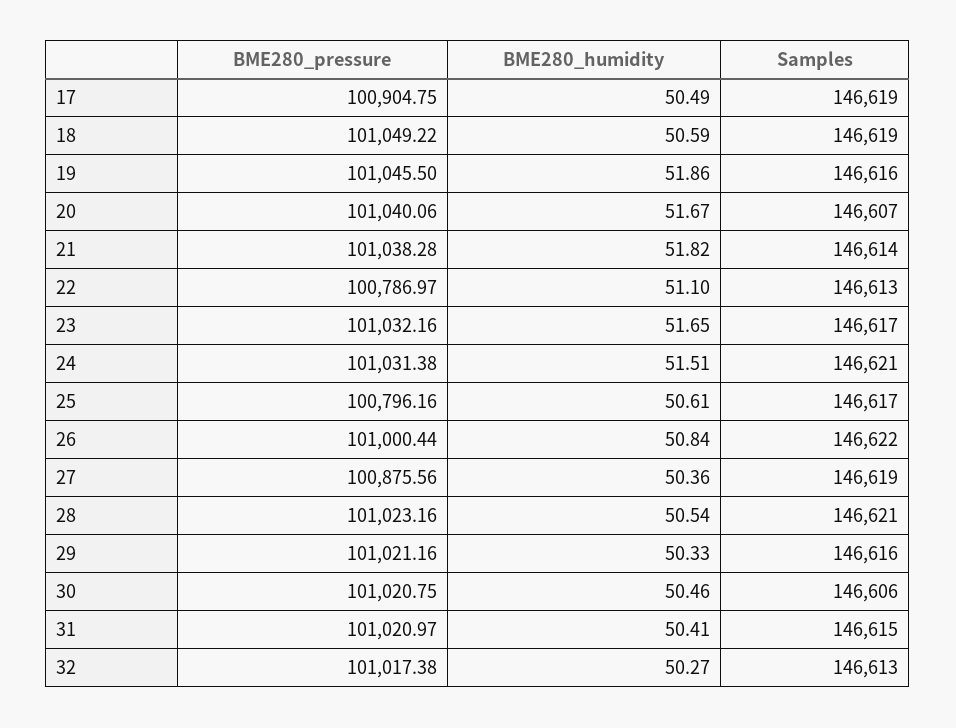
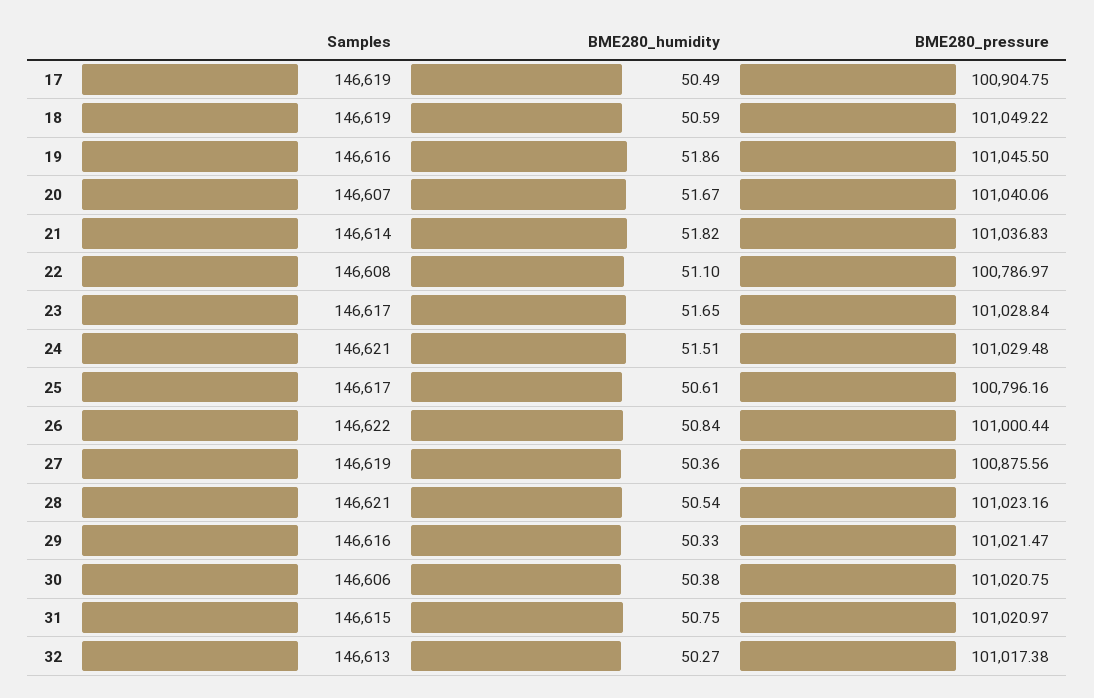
BME280_pressure, 21: 101038.28 -> 101036.83
Samples, 22: 146613 -> 146608
BME280_pressure, 23: 101032.16 -> 101028.84
BME280_pressure, 24: 101031.38 -> 101029.48
BME280_pressure, 29: 101021.16 -> 101021.47
BME280_humidity, 30: 50.46 -> 50.38
BME280_humidity, 31: 50.41 -> 50.75

